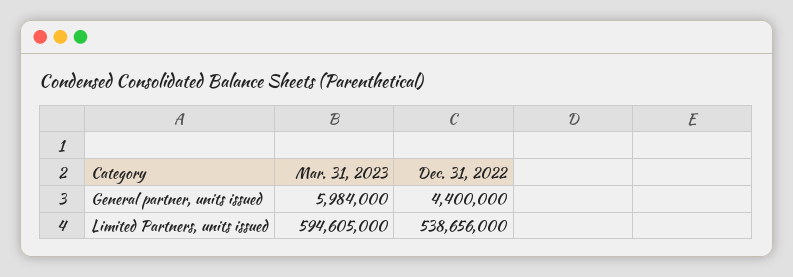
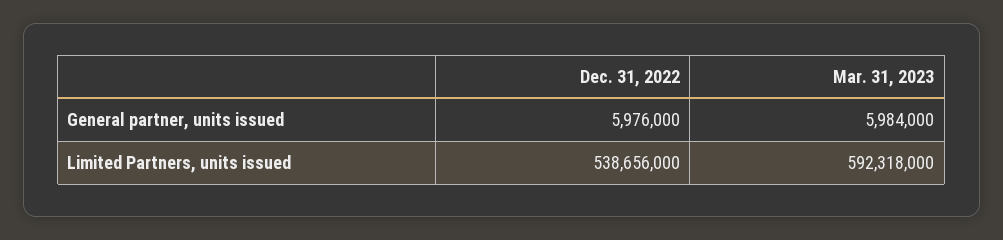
Dec. 31, 2022, General partner, units issued: 4400000 -> 5976000
Mar. 31, 2023, Limited Partners, units issued: 594605000 -> 592318000

